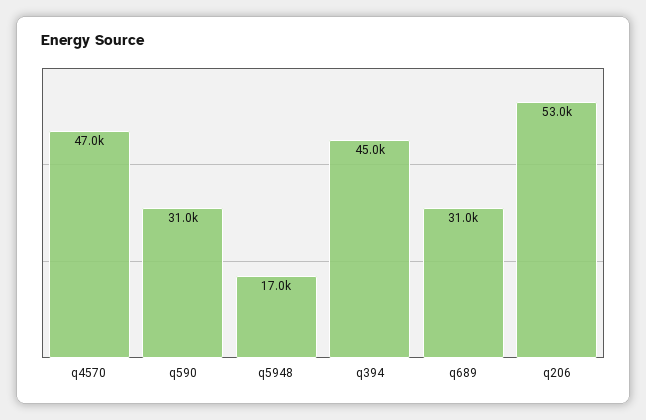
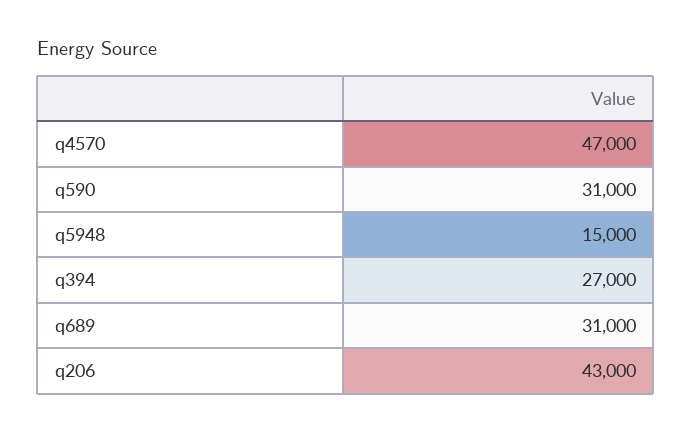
q5948: 17000 -> 15000
q394: 45000 -> 27000
q206: 53000 -> 43000

